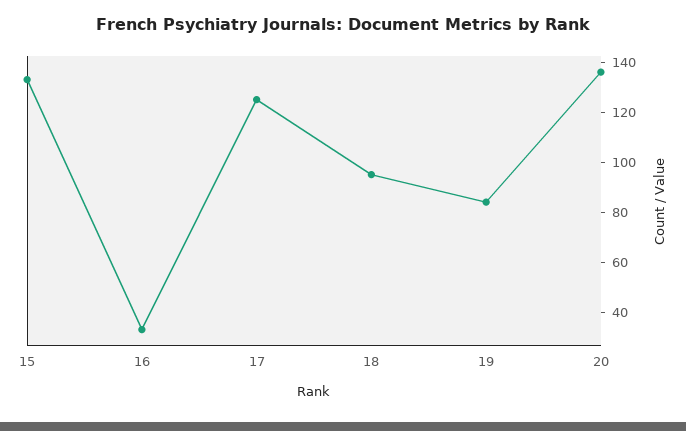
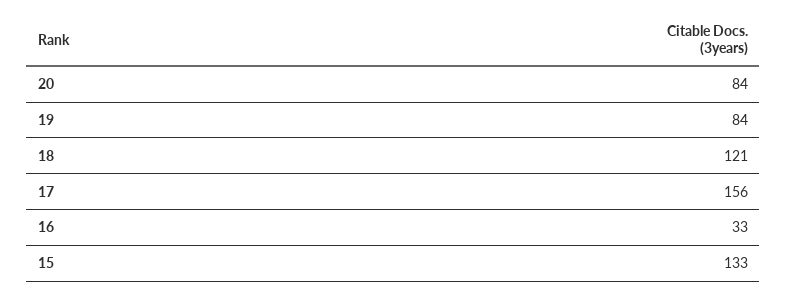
17: 125 -> 156
18: 95 -> 121
20: 135 -> 84

